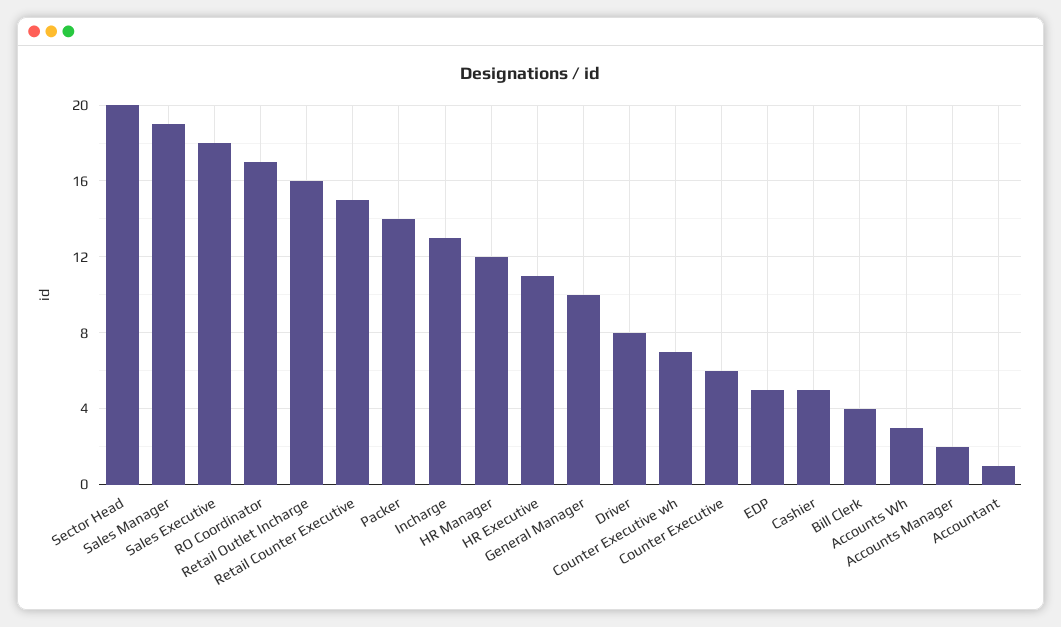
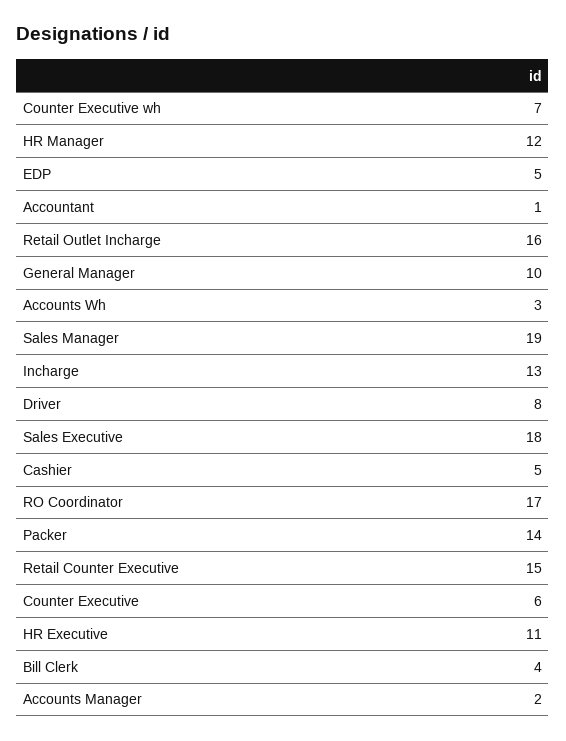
Sector Head: 20 -> none

